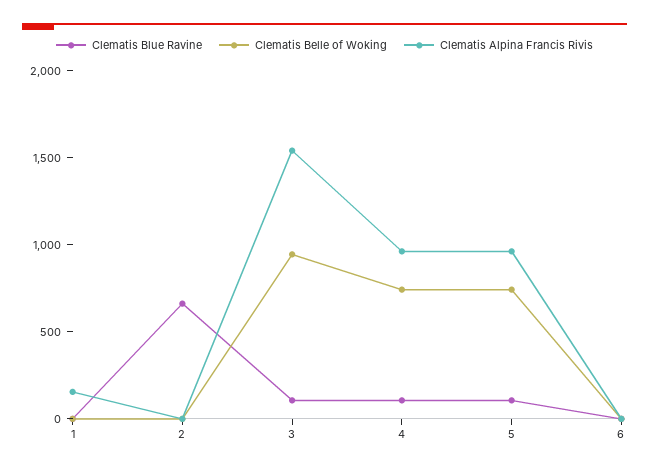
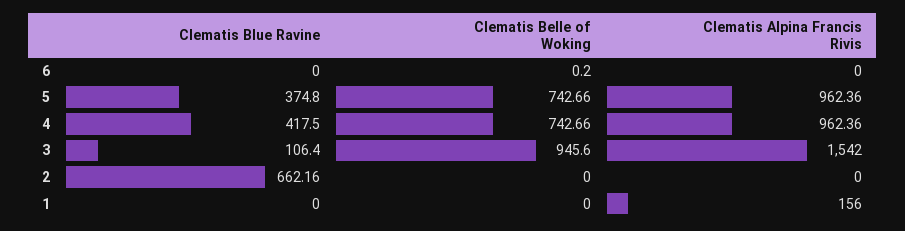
Clematis Blue Ravine, 4: 100 -> 417.5
Clematis Blue Ravine, 5: 100 -> 374.8

